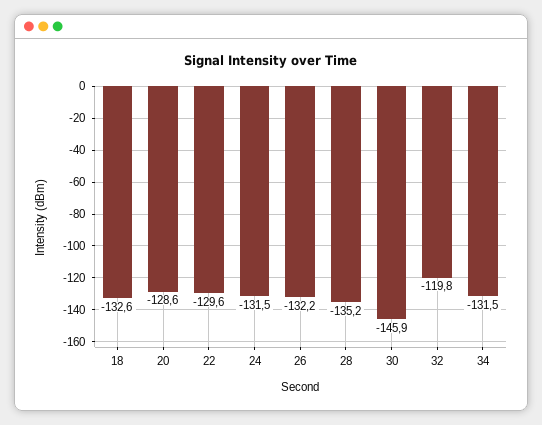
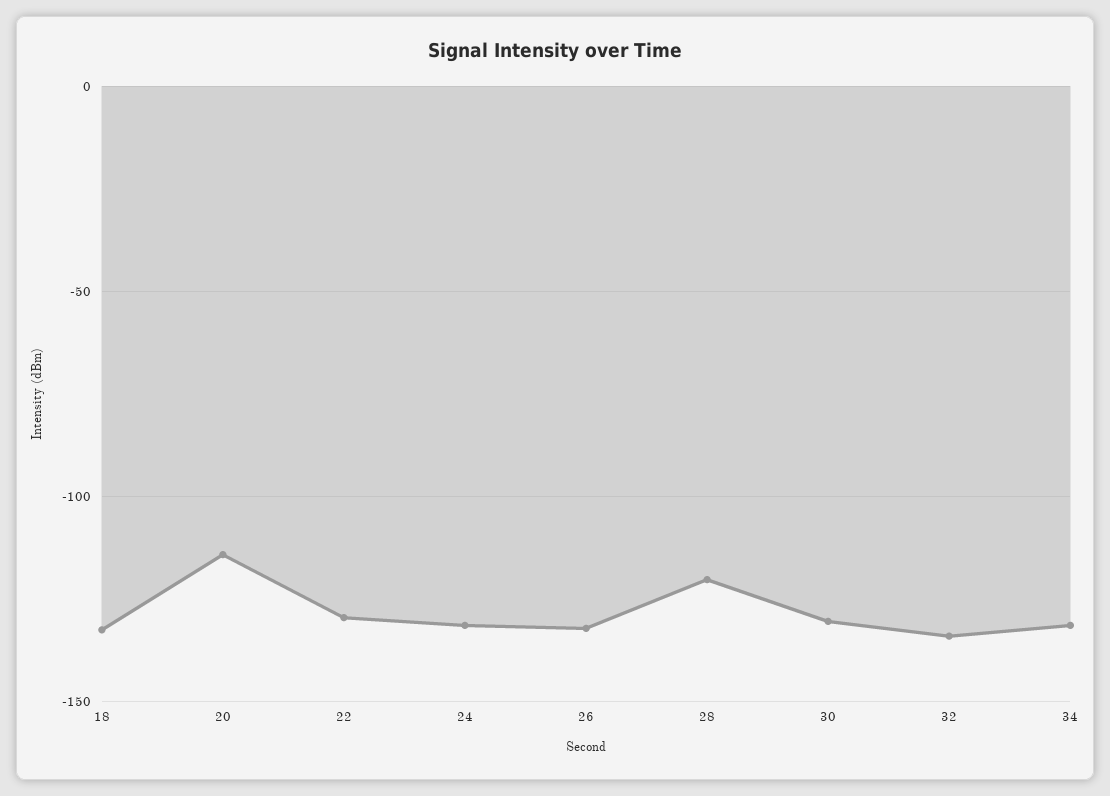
20: -128.6 -> -115
28: -135.2 -> -120
30: -145.9 -> -130
32: -119.8 -> -135

